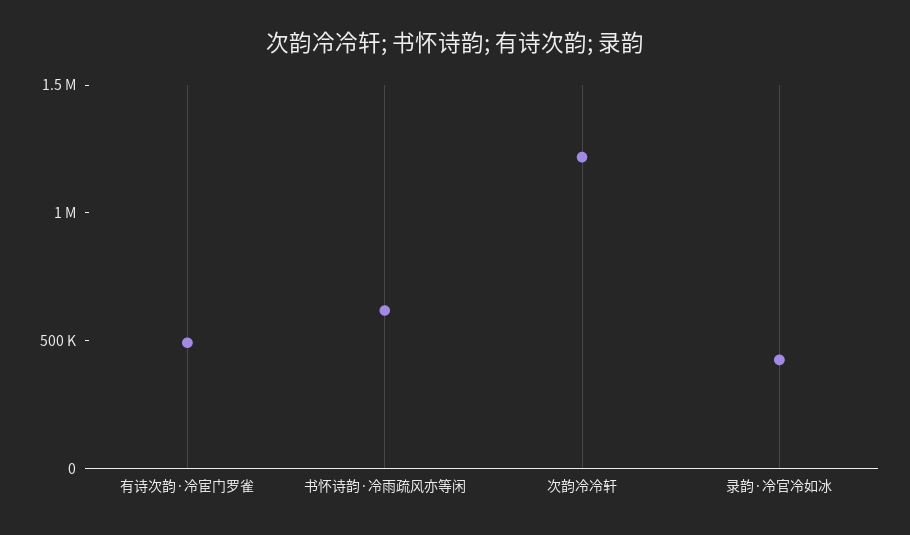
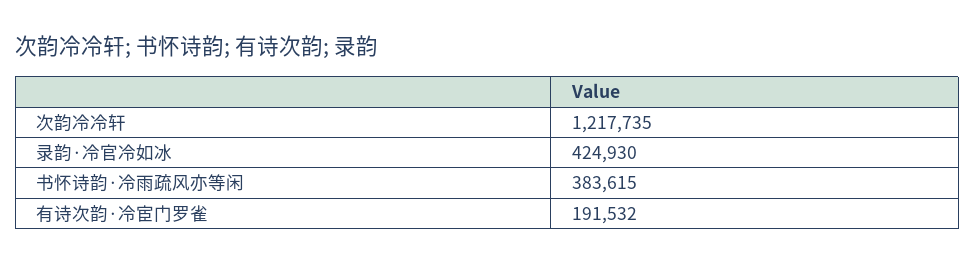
有诗次韵·冷宦门罗雀: 500000 -> 191532
书怀诗韵·冷雨疏风亦等闲: 600000 -> 383615

